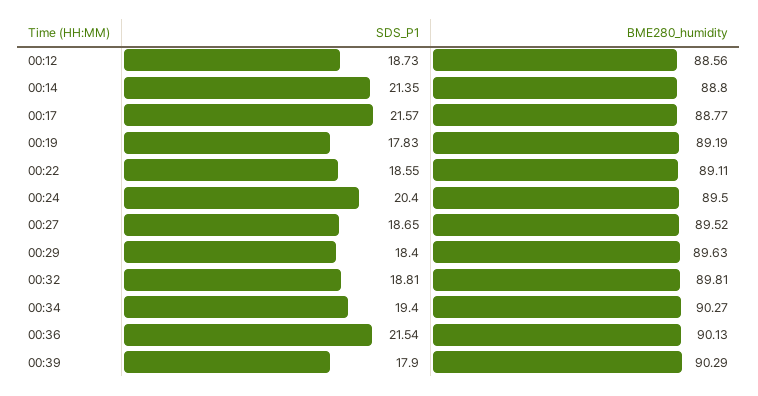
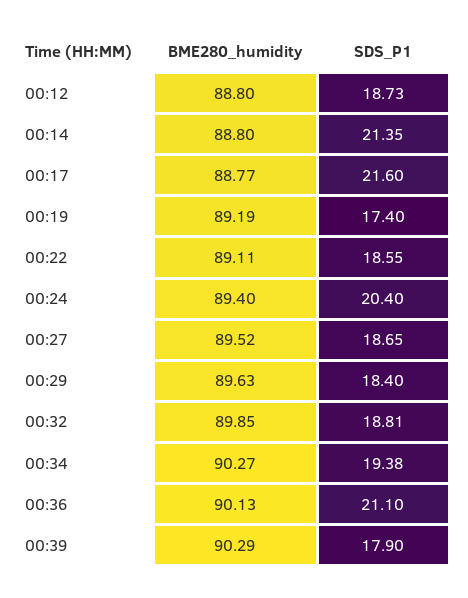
BME280_humidity, 00:12: 88.56 -> 88.8
SDS_P1, 00:17: 21.57 -> 21.6
SDS_P1, 00:19: 17.83 -> 17.4
BME280_humidity, 00:24: 89.5 -> 89.4
BME280_humidity, 00:32: 89.81 -> 89.85
SDS_P1, 00:34: 19.4 -> 19.38
SDS_P1, 00:36: 21.54 -> 21.1

